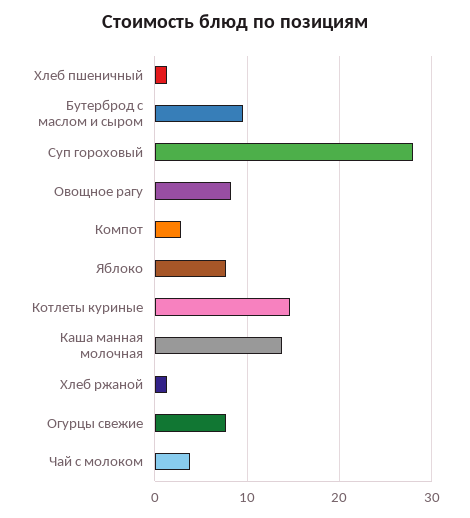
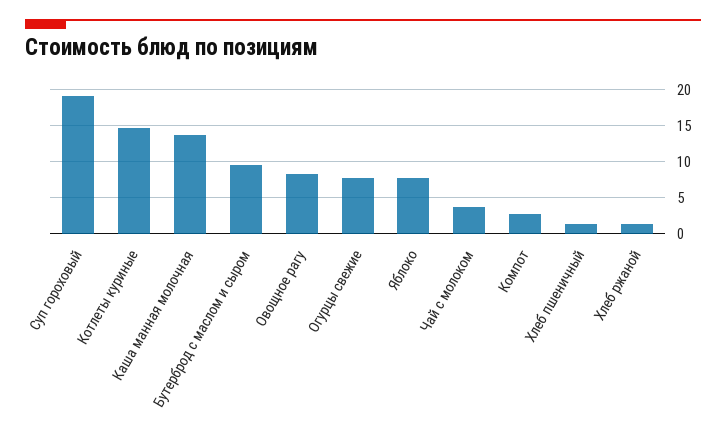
Суп гороховый: 28 -> 19

